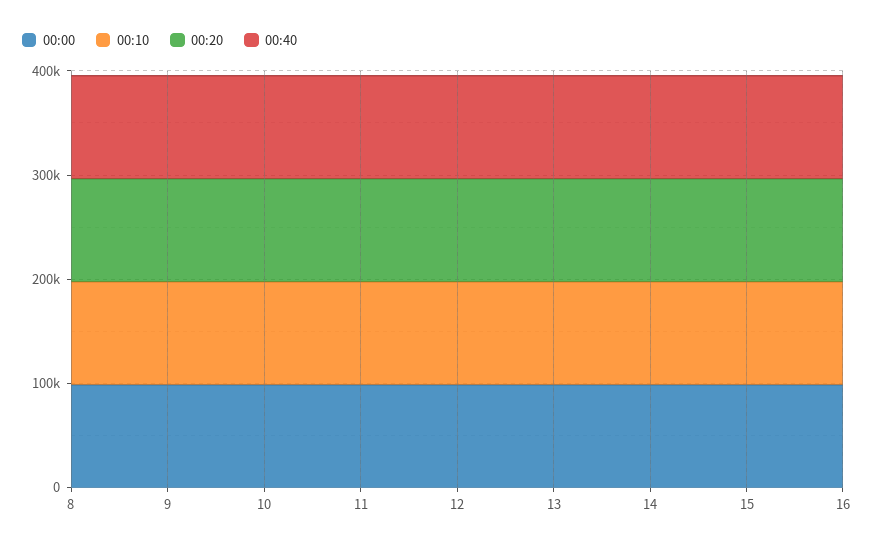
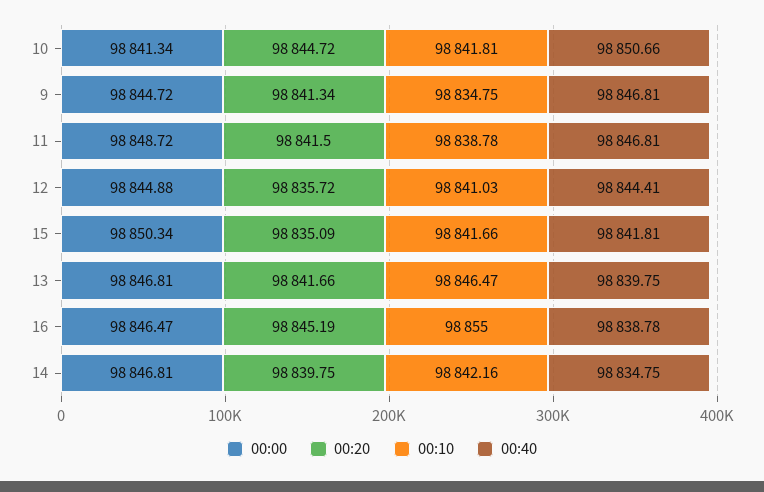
00:00, 8: 100000 -> none
00:10, 8: 100000 -> none
00:20, 8: 100000 -> none
00:40, 8: 100000 -> none

